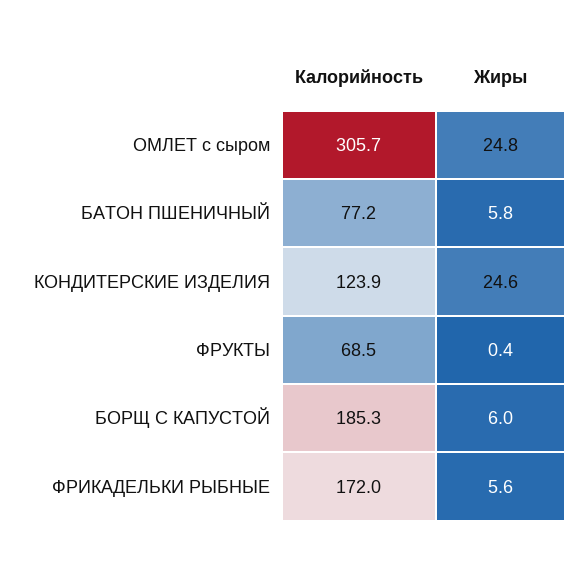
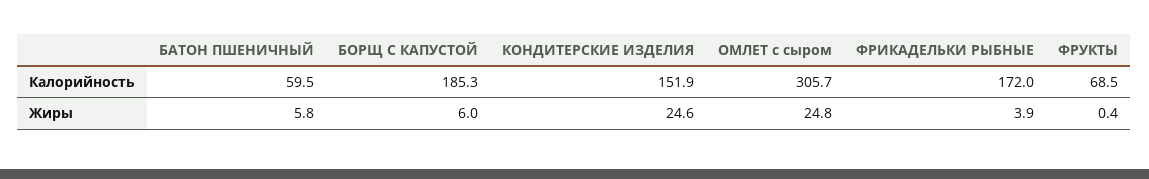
Калорийность, БАТОН ПШЕНИЧНЫЙ: 77.2 -> 59.5
Калорийность, КОНДИТЕРСКИЕ ИЗДЕЛИЯ: 123.9 -> 151.9
Жиры, ФРИКАДЕЛЬКИ РЫБНЫЕ: 5.6 -> 3.9

